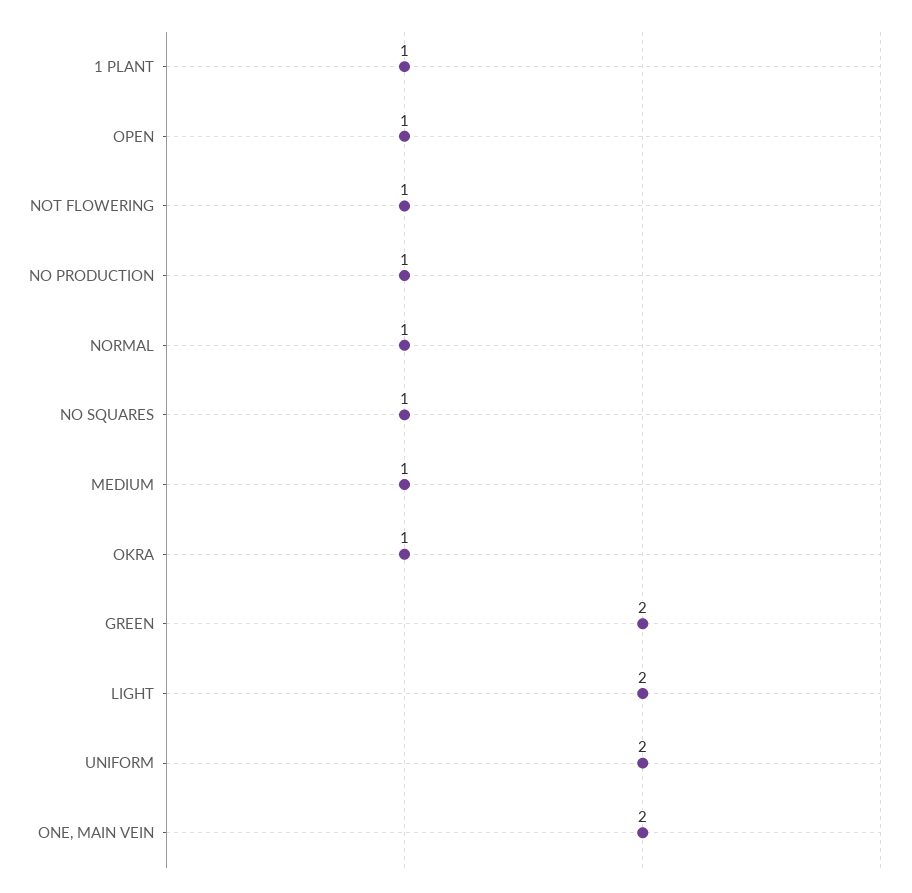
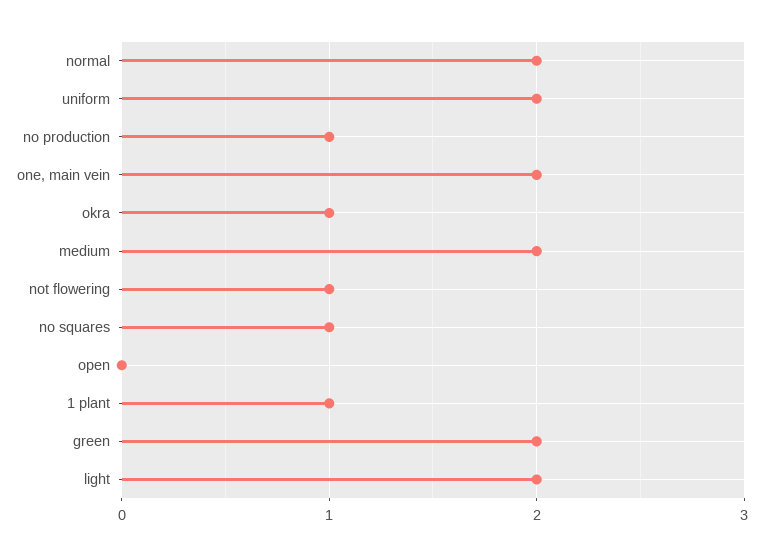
OPEN: 1 -> 0
NORMAL: 1 -> 2
MEDIUM: 1 -> 2

